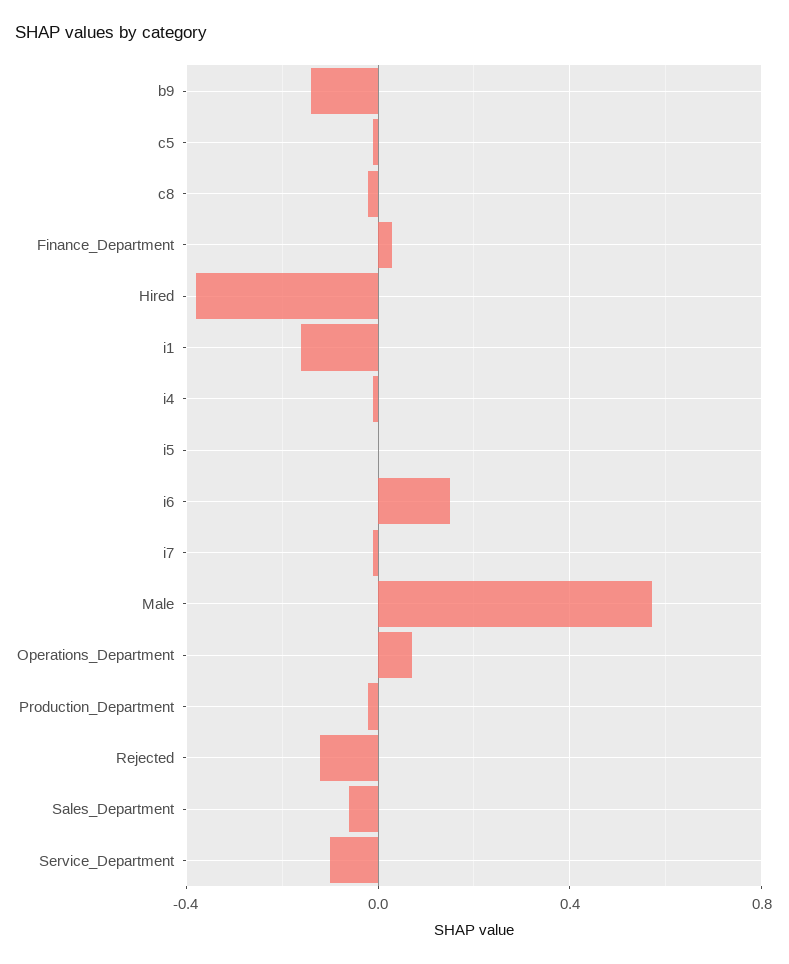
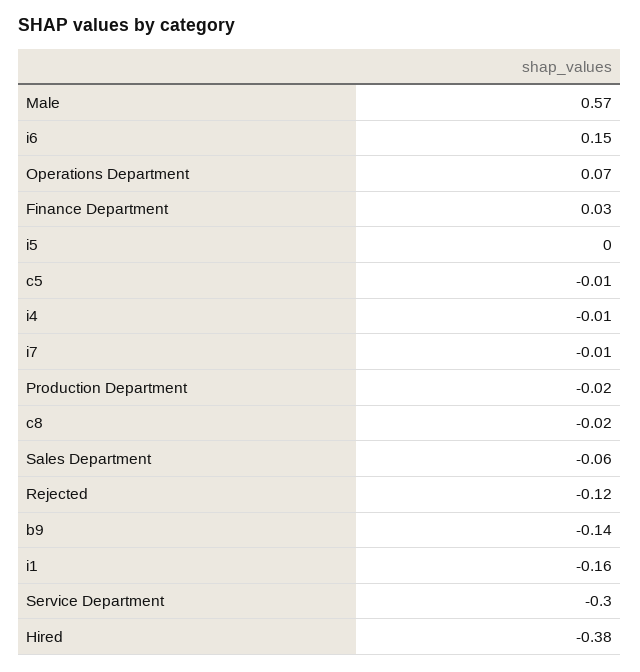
Service_Department: -0.1 -> -0.3

